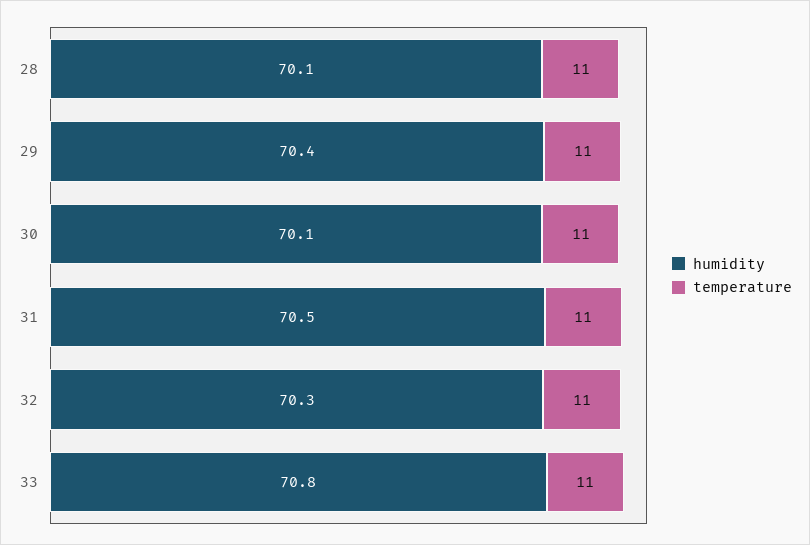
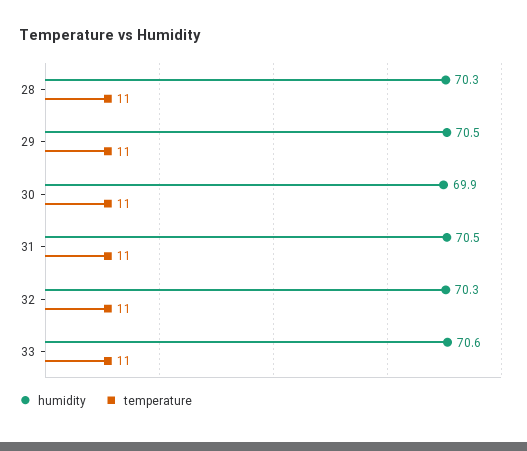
humidity, 28: 70.1 -> 70.3
humidity, 29: 70.4 -> 70.5
humidity, 30: 70.1 -> 69.9
humidity, 33: 70.8 -> 70.6

